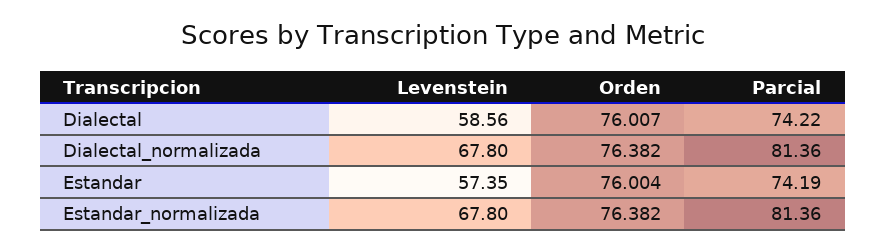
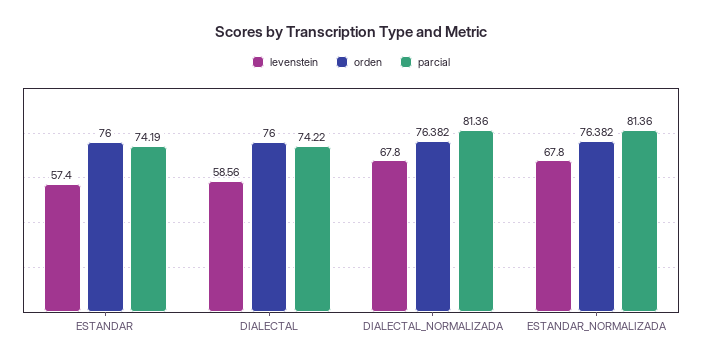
Orden, Dialectal: 76.007 -> 76
Levenstein, Estandar: 57.35 -> 57.4
Orden, Estandar: 76.004 -> 76

